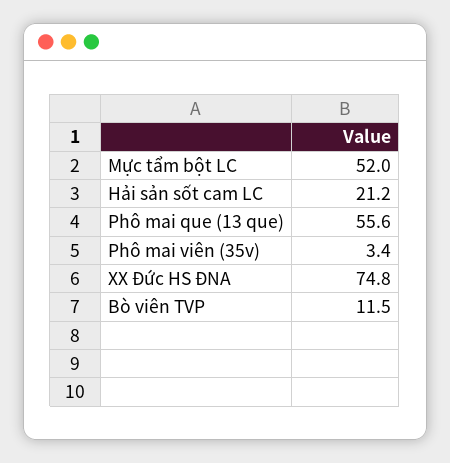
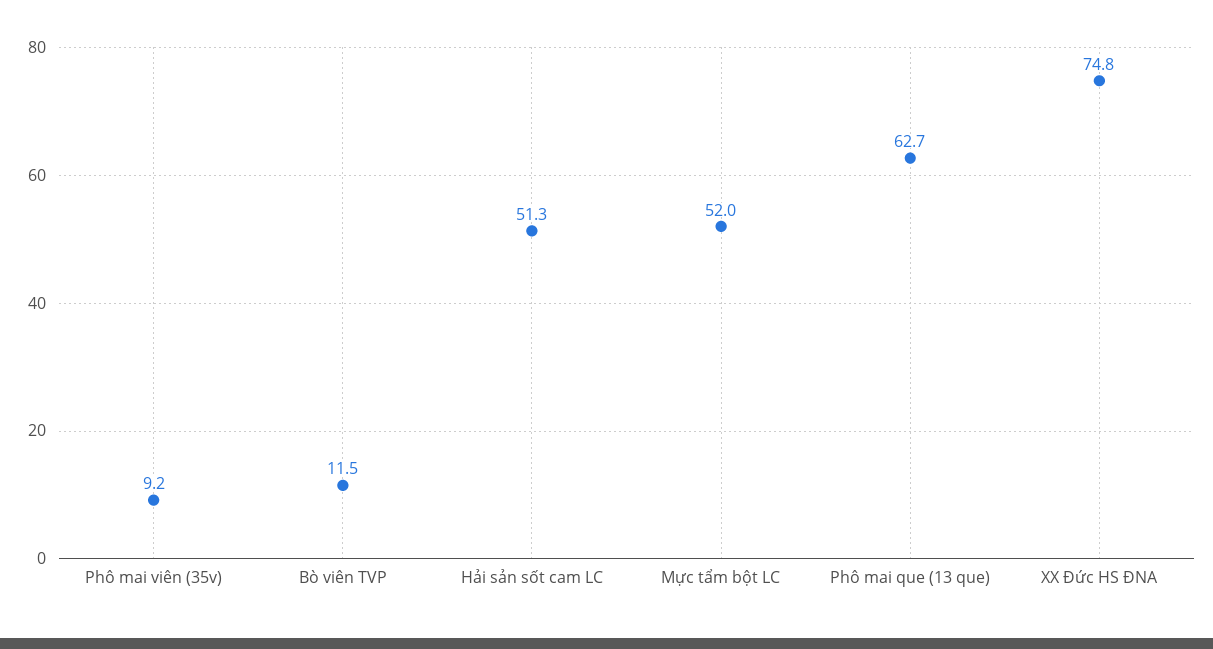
Hải sản sốt cam LC: 21.2 -> 51.3
Phô mai que (13 que): 55.6 -> 62.7
Phô mai viên (35v): 3.4 -> 9.2

